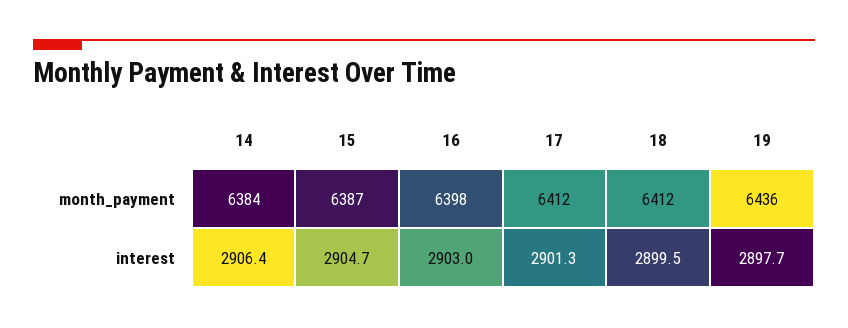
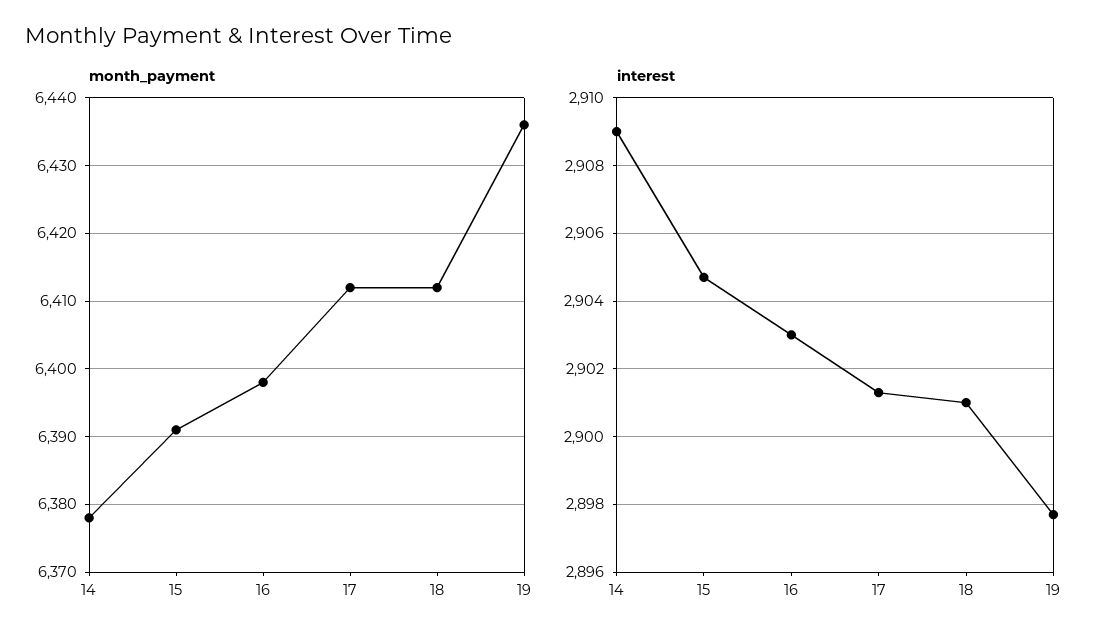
month_payment, 14: 6384 -> 6378
month_payment, 15: 6387 -> 6391
interest, 14: 2906.4 -> 2909
interest, 18: 2899.5 -> 2901

